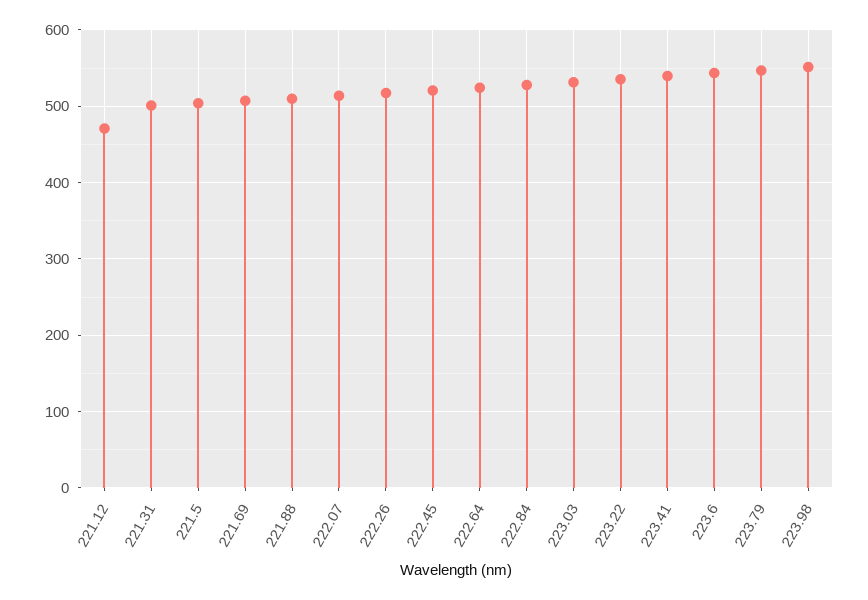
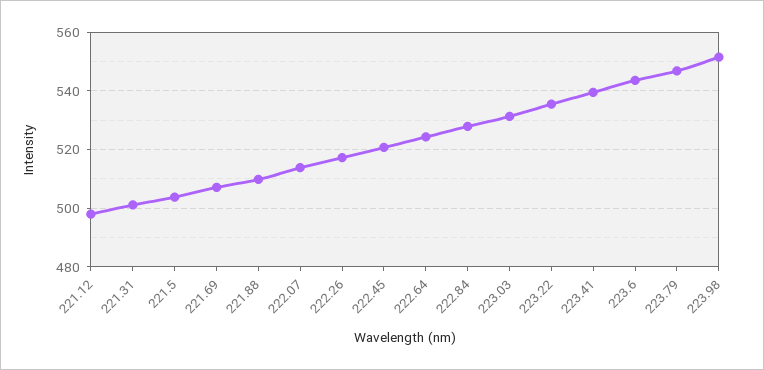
221.12: 470 -> 497.5

